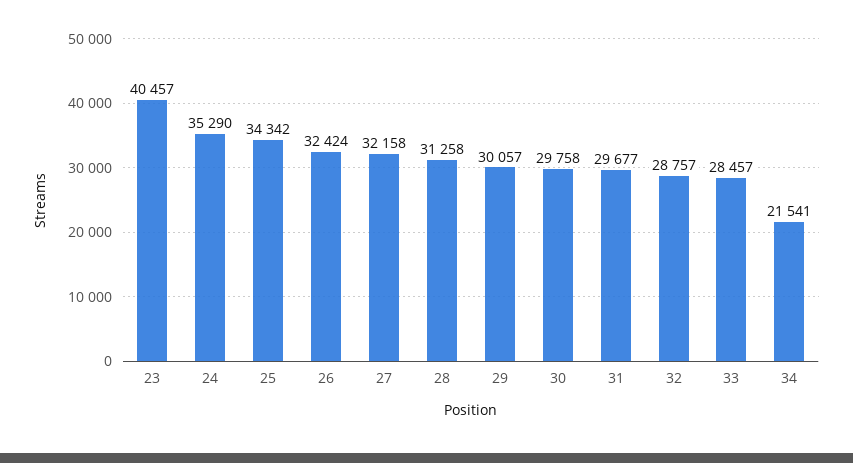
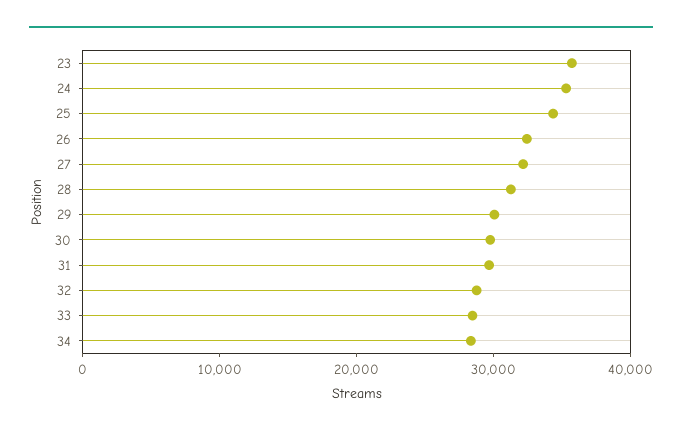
23: 40457 -> 36000
34: 21541 -> 28000

